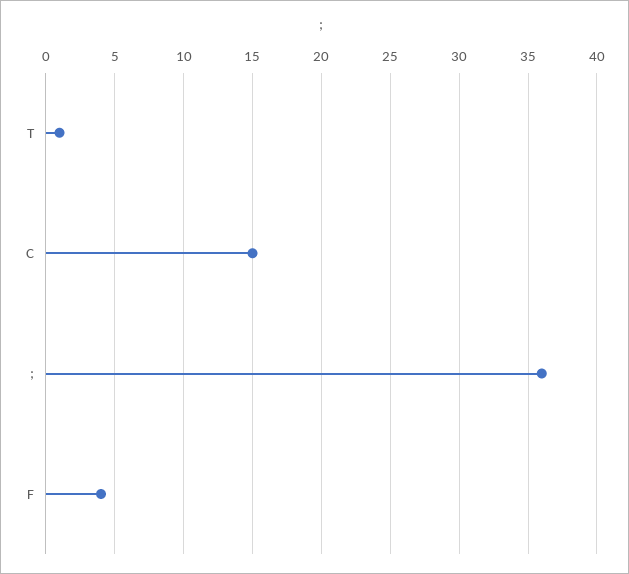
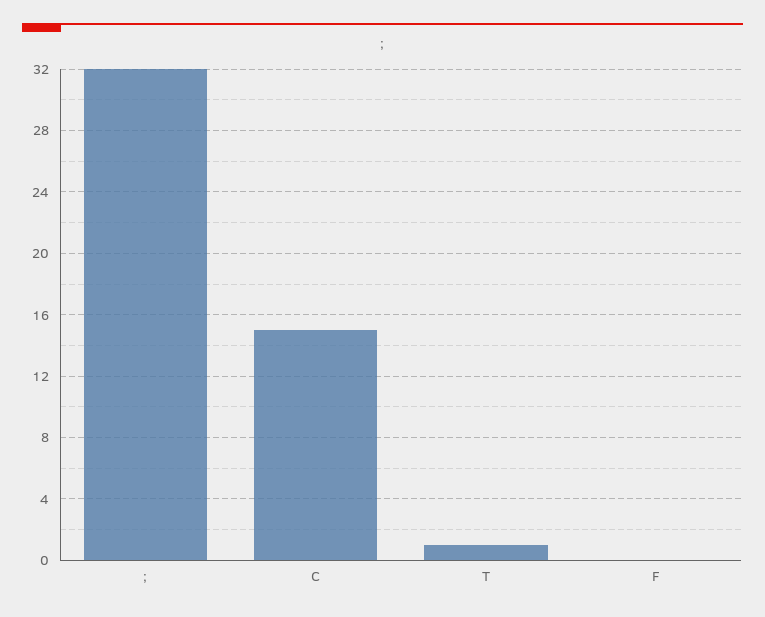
;: 36 -> 32
F: 4 -> 0

